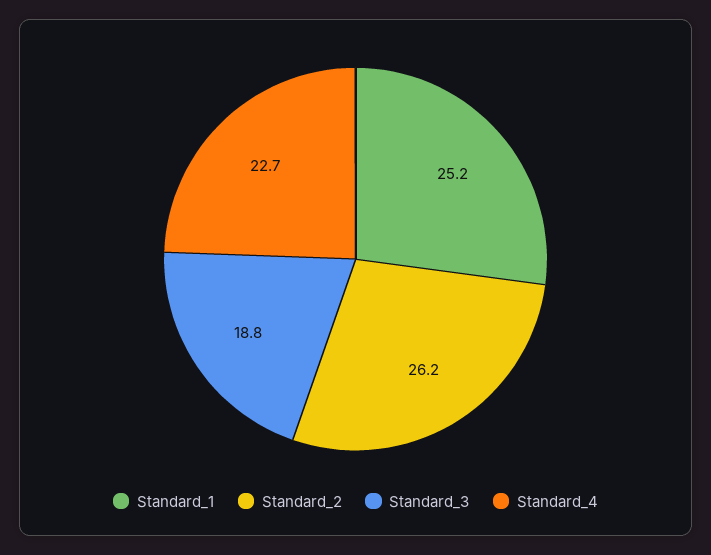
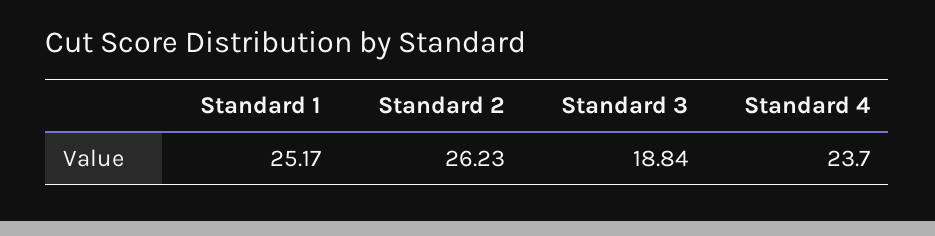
Standard_4: 22.7 -> 23.7

